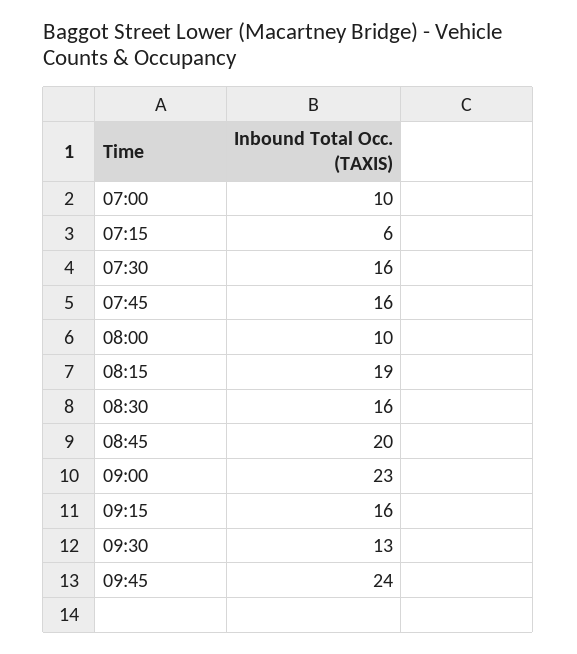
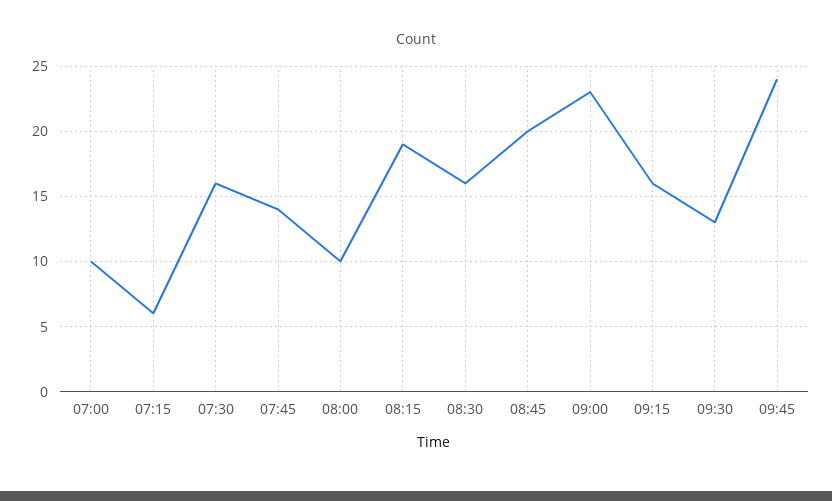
07:45: 16 -> 14

